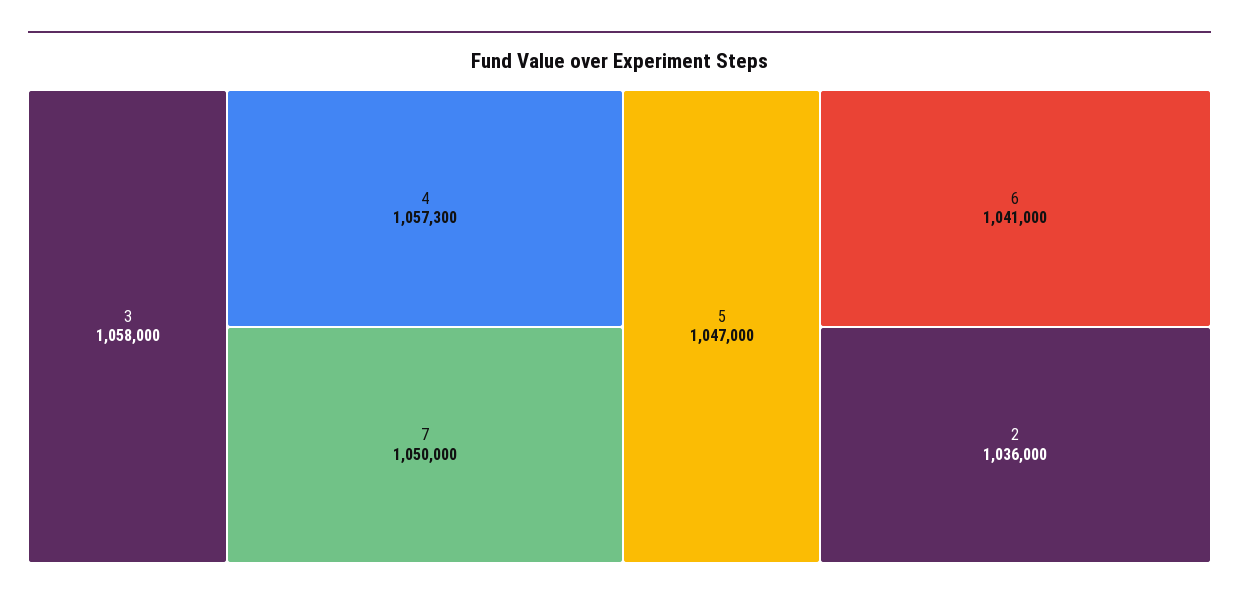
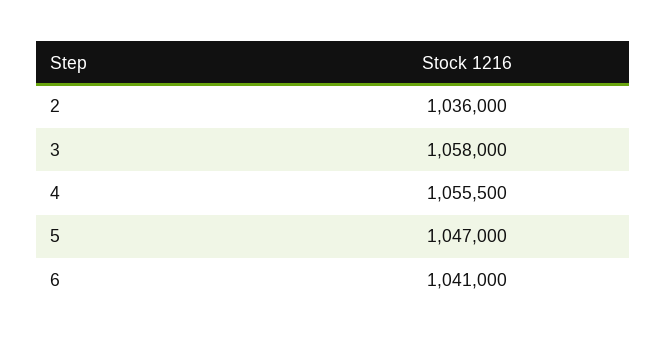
4: 1057300 -> 1055500
7: 1050000 -> none

